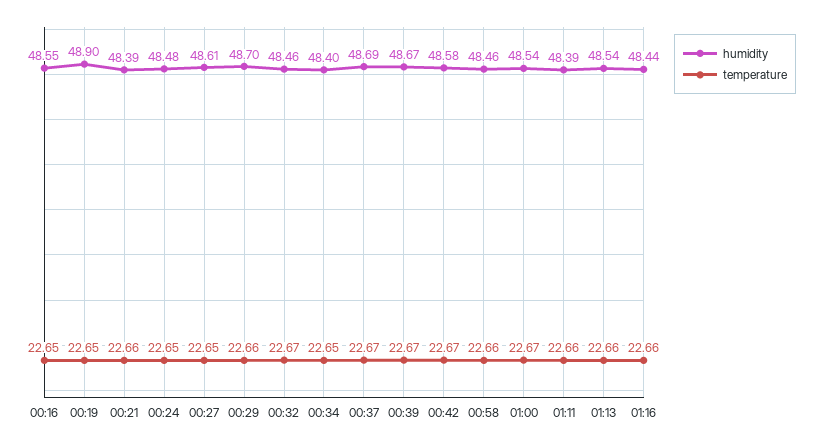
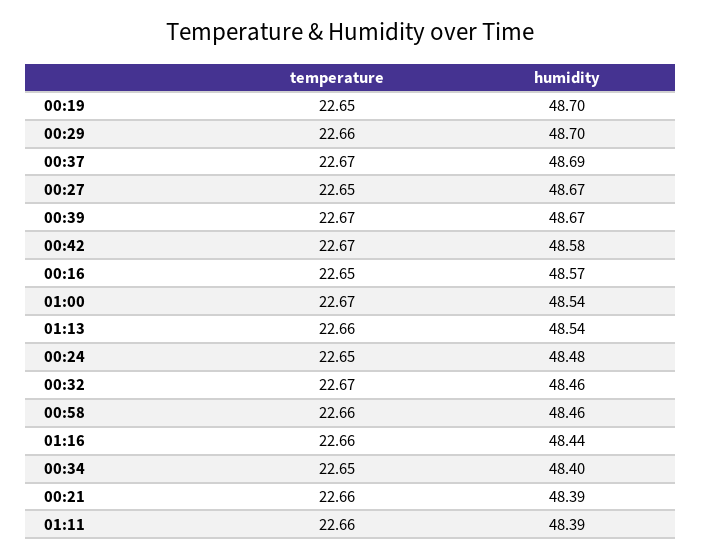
humidity, 00:16: 48.55 -> 48.57
humidity, 00:19: 48.9 -> 48.7
humidity, 00:27: 48.61 -> 48.67

